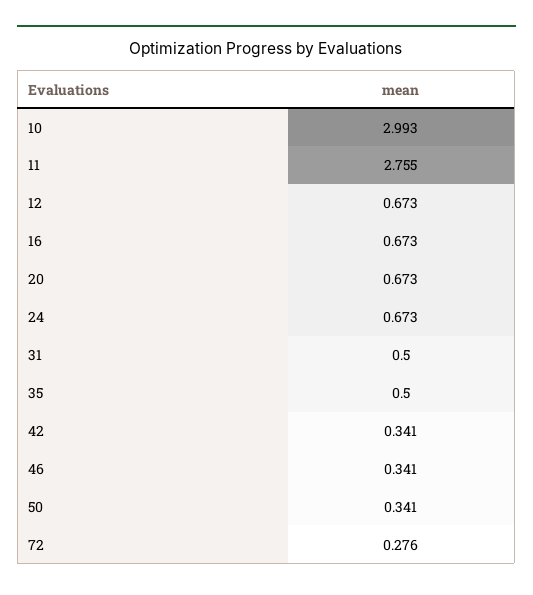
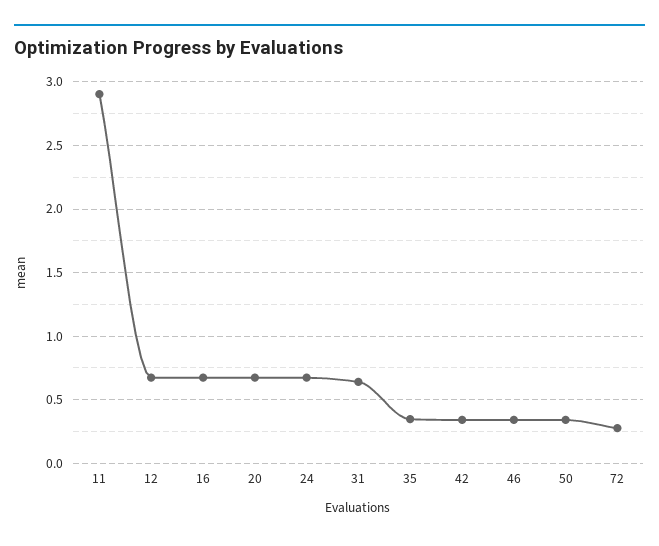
10: 2.993 -> none
11: 2.755 -> 2.9
31: 0.5 -> 0.65
35: 0.5 -> 0.35

